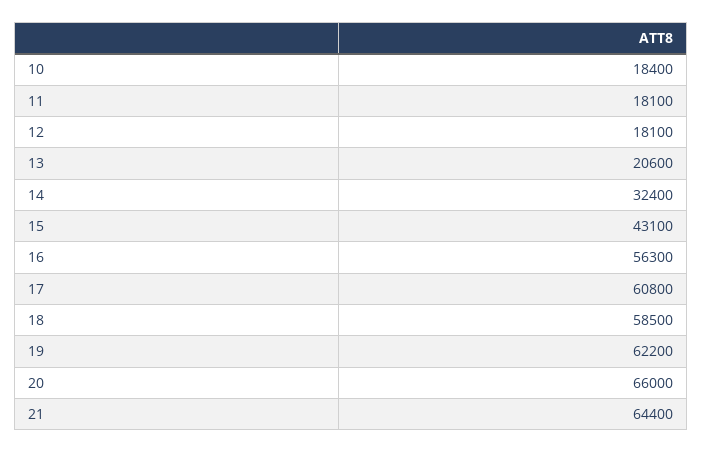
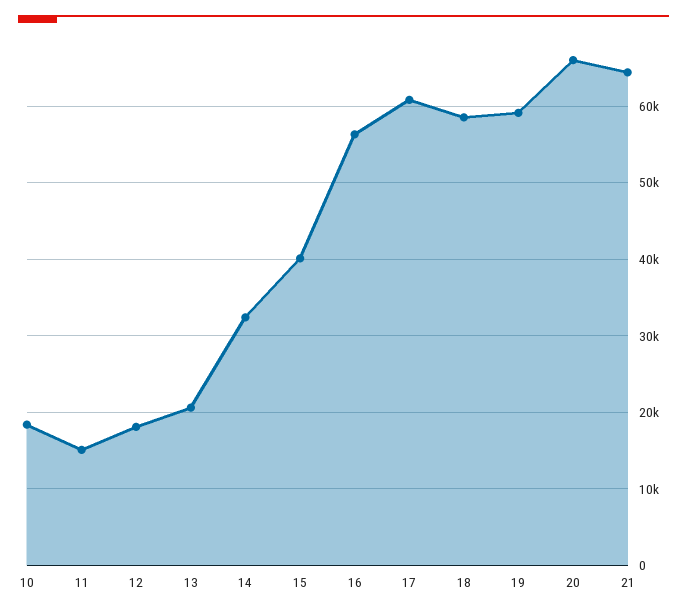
11: 18100 -> 15000
15: 43100 -> 40000
19: 62200 -> 59000

